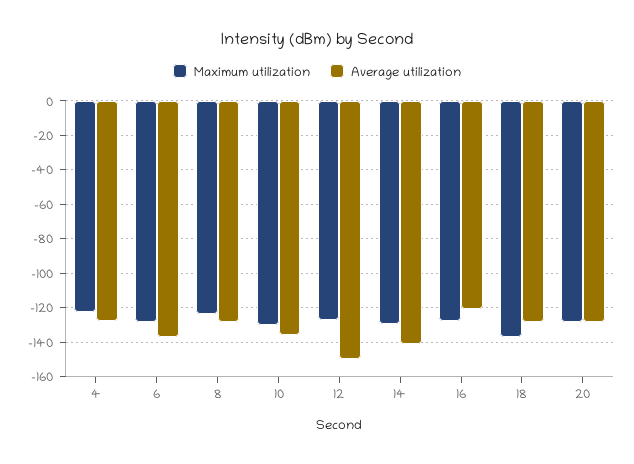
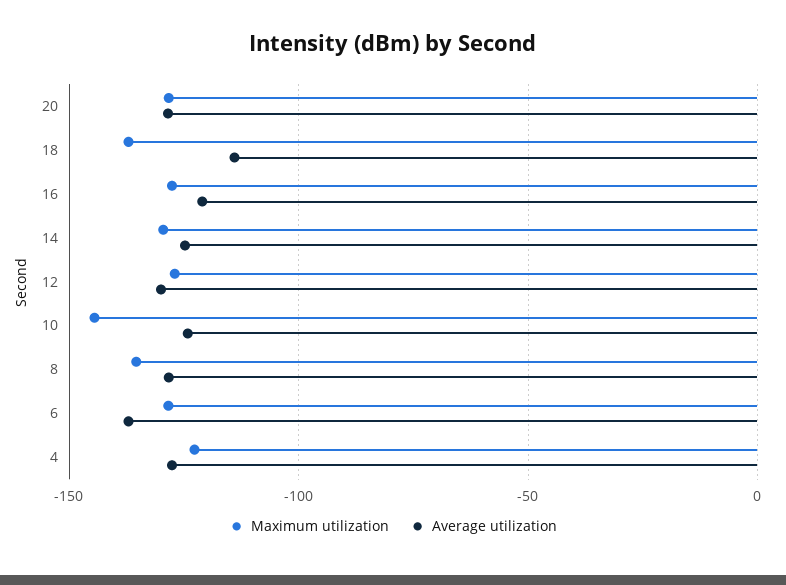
Maximum utilization, 8: -125 -> -135
Maximum utilization, 10: -130 -> -145
Average utilization, 10: -135 -> -125
Average utilization, 12: -150 -> -130
Average utilization, 14: -140 -> -125
Average utilization, 18: -130 -> -115

